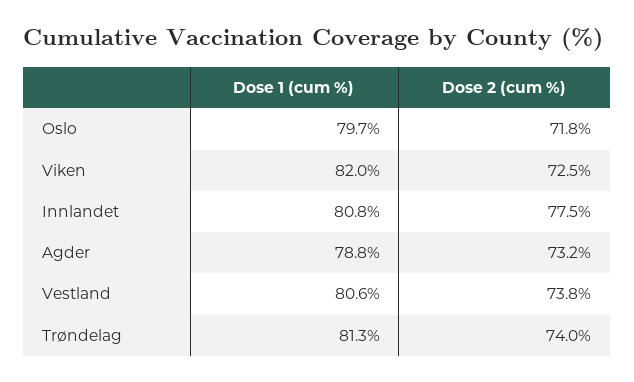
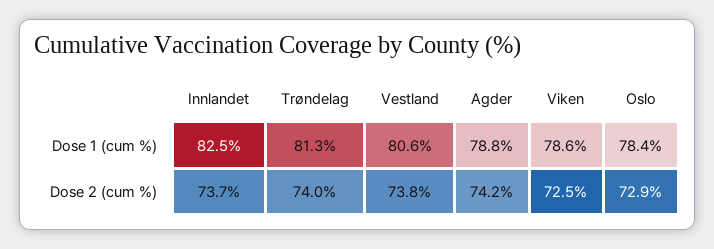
Dose 1 (cum %), Oslo: 79.7 -> 78.4
Dose 2 (cum %), Oslo: 71.8 -> 72.9
Dose 1 (cum %), Viken: 82 -> 78.6
Dose 1 (cum %), Innlandet: 80.8 -> 82.5
Dose 2 (cum %), Innlandet: 77.5 -> 73.7
Dose 2 (cum %), Agder: 73.2 -> 74.2

